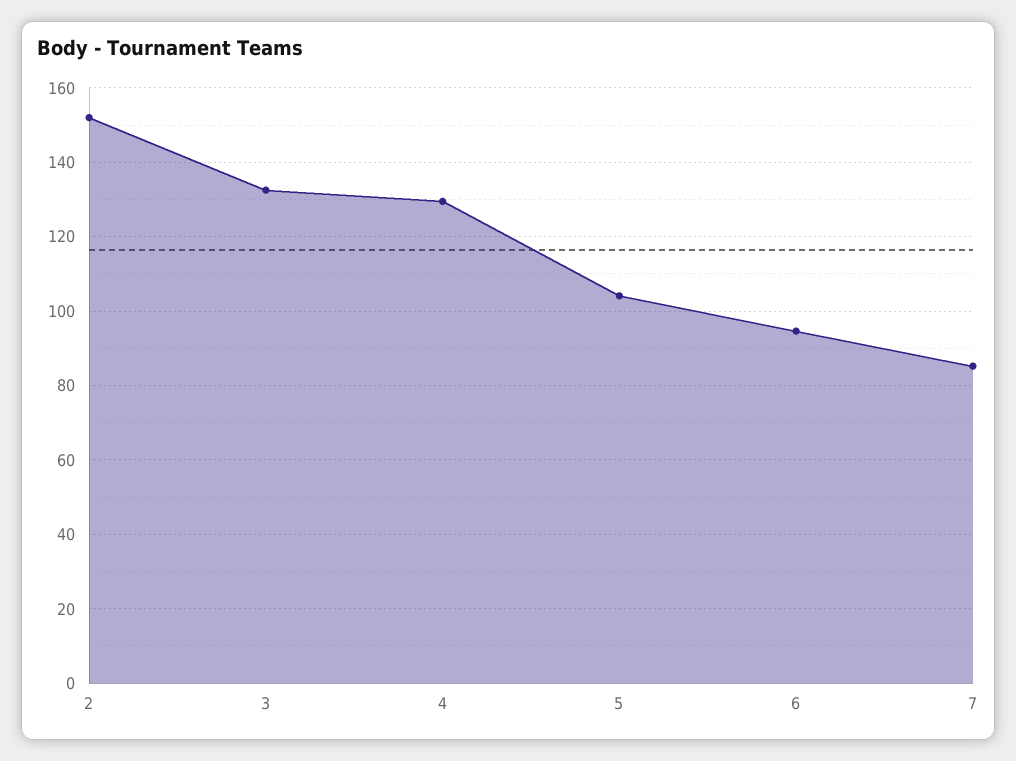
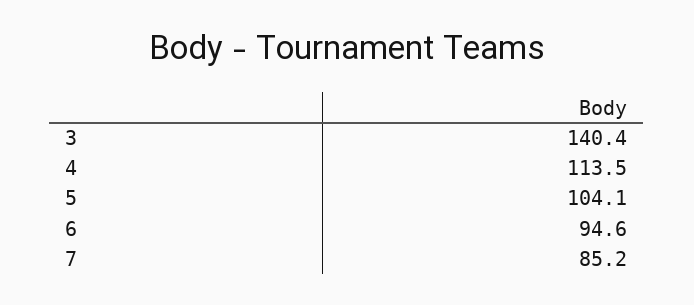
2: 152 -> none
3: 132 -> 140.4
4: 130 -> 113.5

